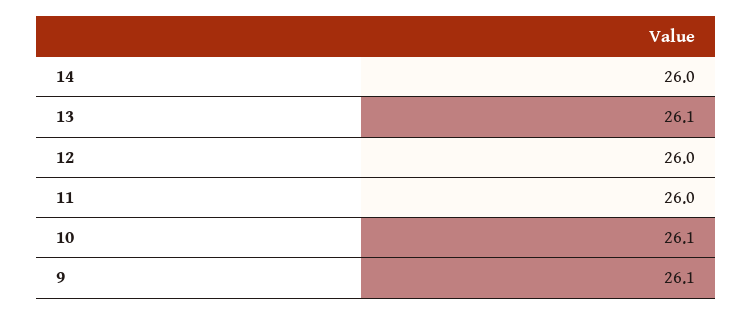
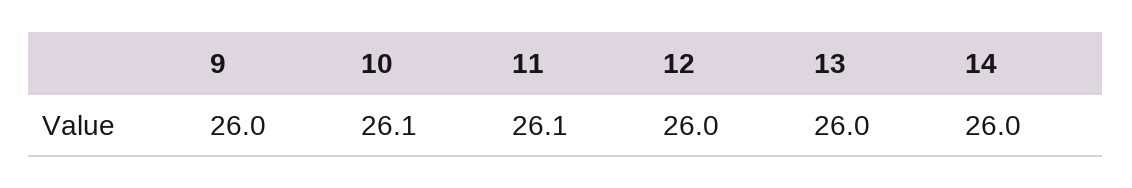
13: 26.1 -> 26
11: 26 -> 26.1
9: 26.1 -> 26

